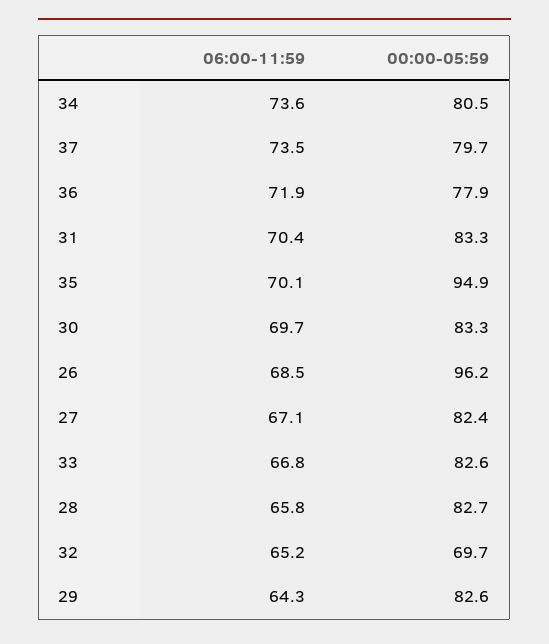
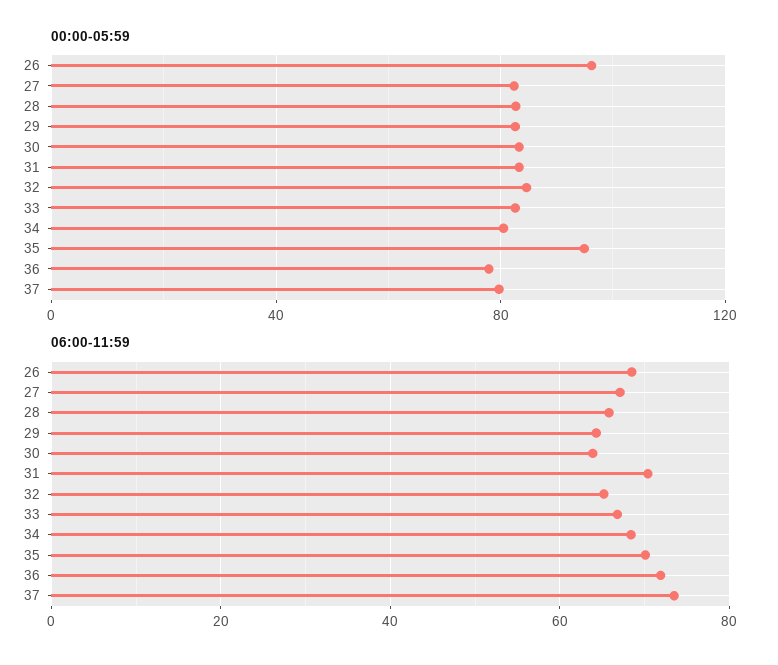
06:00-11:59, 34: 73.6 -> 68
06:00-11:59, 30: 69.7 -> 64
00:00-05:59, 32: 69.7 -> 85

